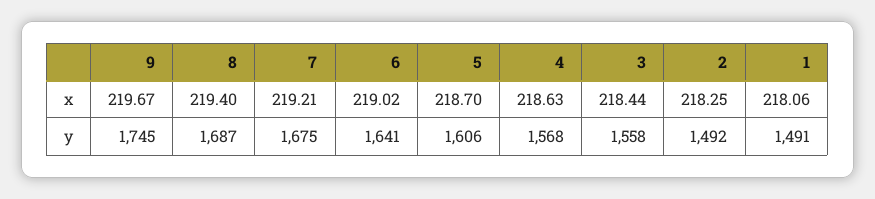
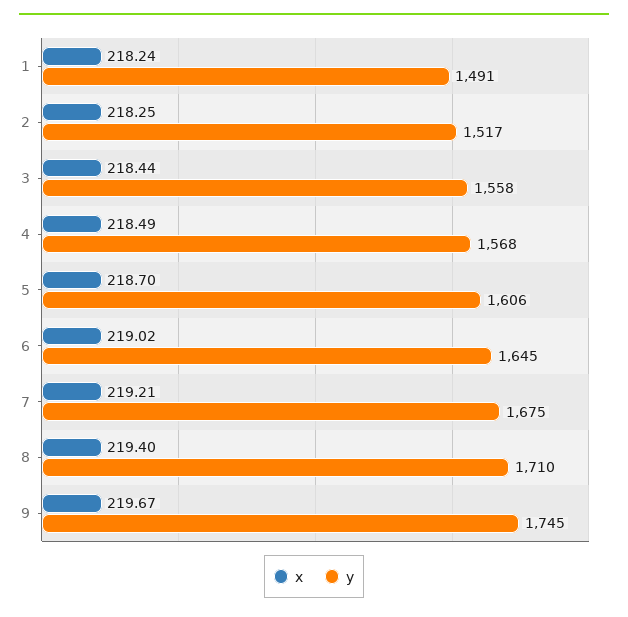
x, 4: 218.63 -> 218.49
x, 1: 218.06 -> 218.24
y, 8: 1687 -> 1710
y, 6: 1641 -> 1645
y, 2: 1492 -> 1517

